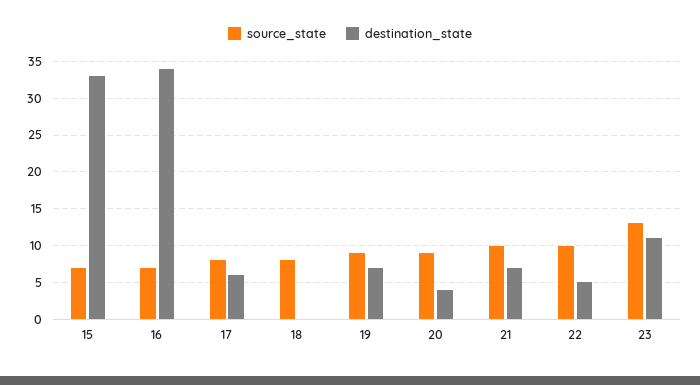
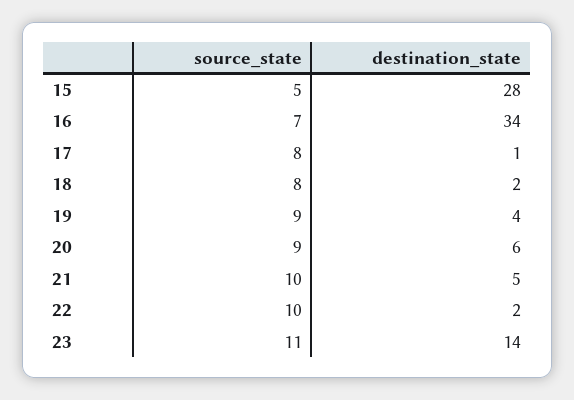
source_state, 15: 7 -> 5
destination_state, 15: 33 -> 28
destination_state, 17: 6 -> 1
destination_state, 18: 0 -> 2
destination_state, 19: 7 -> 4
destination_state, 20: 4 -> 6
destination_state, 21: 7 -> 5
destination_state, 22: 5 -> 2
source_state, 23: 13 -> 11
destination_state, 23: 11 -> 14

